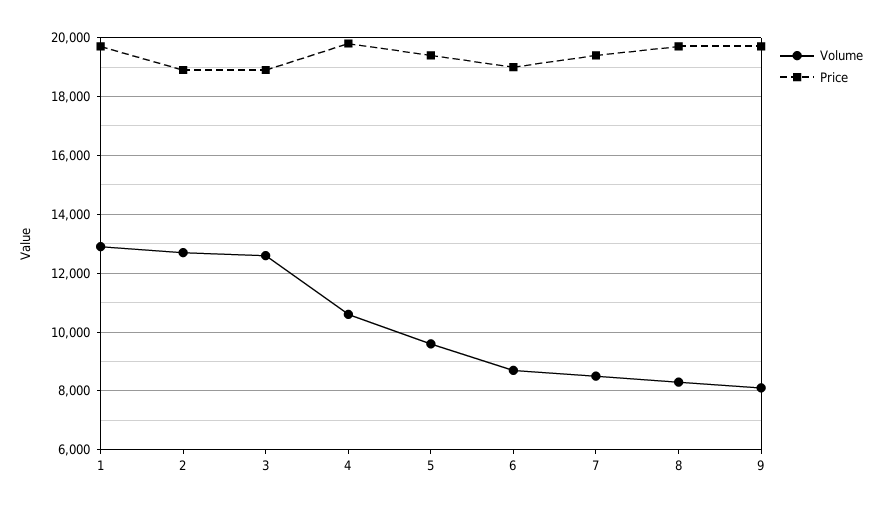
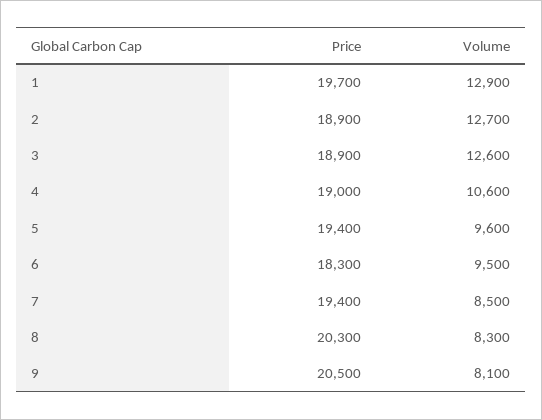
Price, 4: 19750 -> 19000
Volume, 6: 8750 -> 9500
Price, 6: 19000 -> 18300
Price, 8: 19750 -> 20300
Price, 9: 19750 -> 20500

